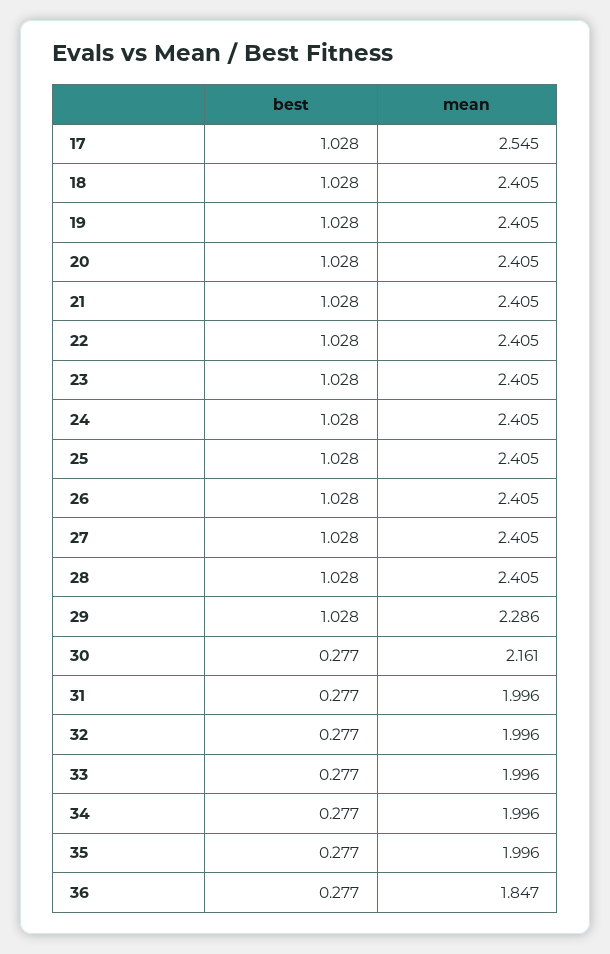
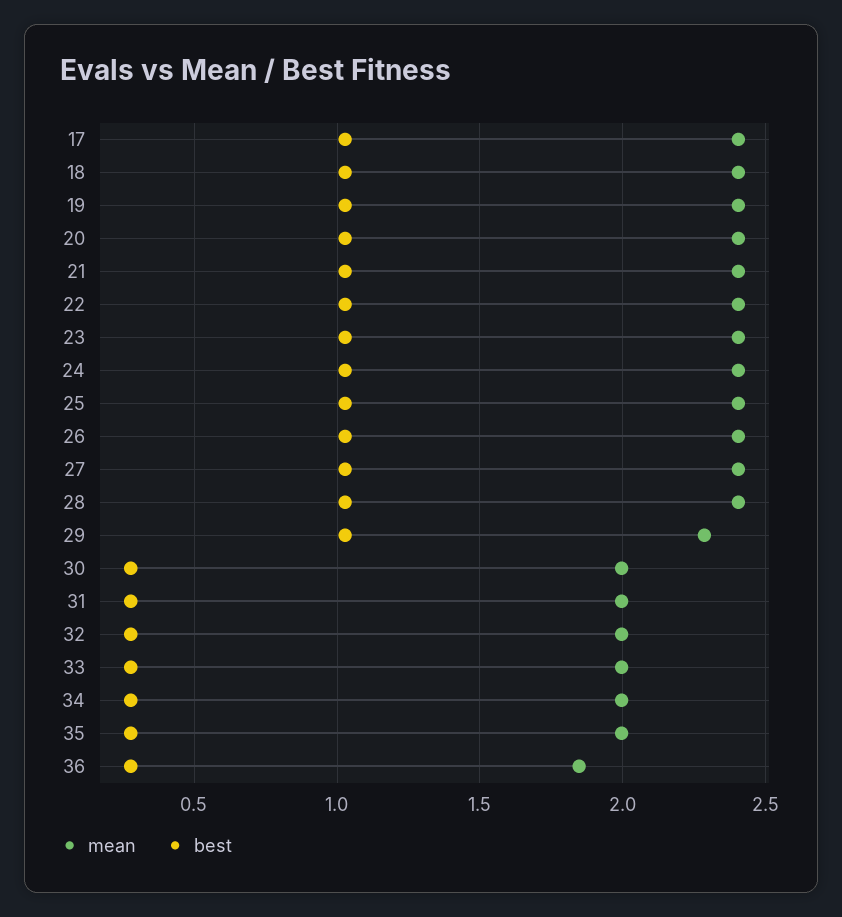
mean, 17: 2.545 -> 2.4
mean, 30: 2.161 -> 2

